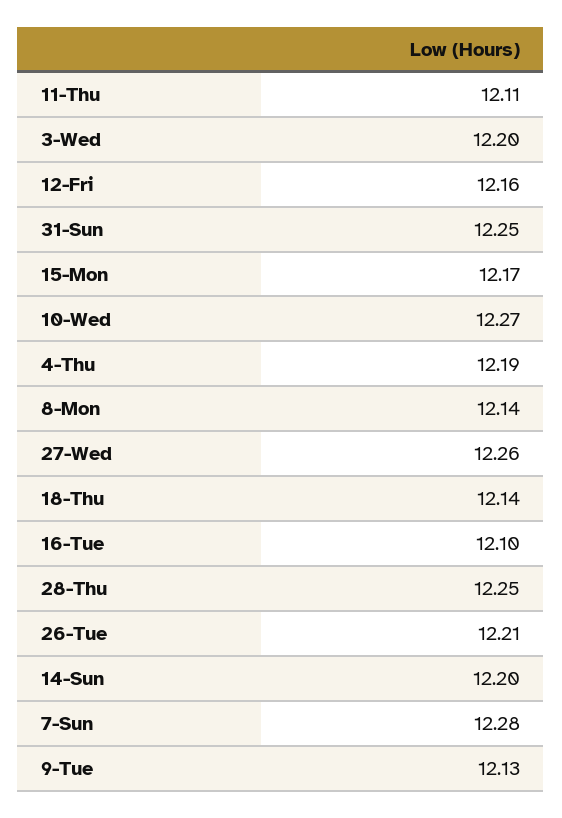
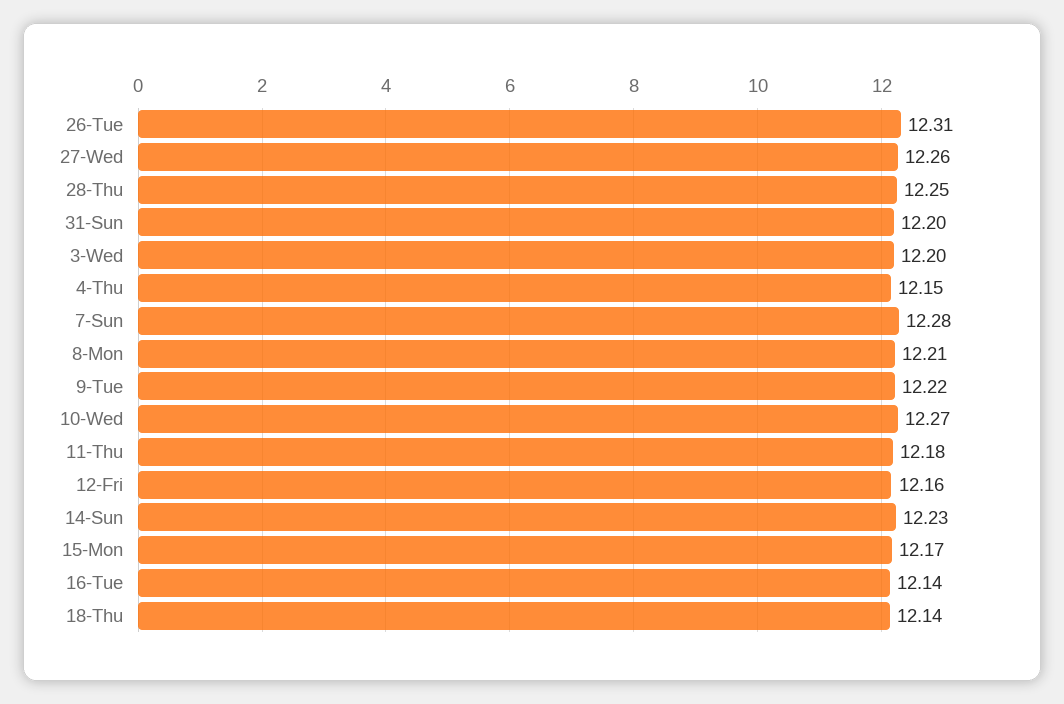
11-Thu: 12.11 -> 12.18
31-Sun: 12.25 -> 12.2
4-Thu: 12.19 -> 12.15
8-Mon: 12.14 -> 12.21
16-Tue: 12.1 -> 12.14
26-Tue: 12.21 -> 12.31
14-Sun: 12.2 -> 12.23
9-Tue: 12.13 -> 12.22

